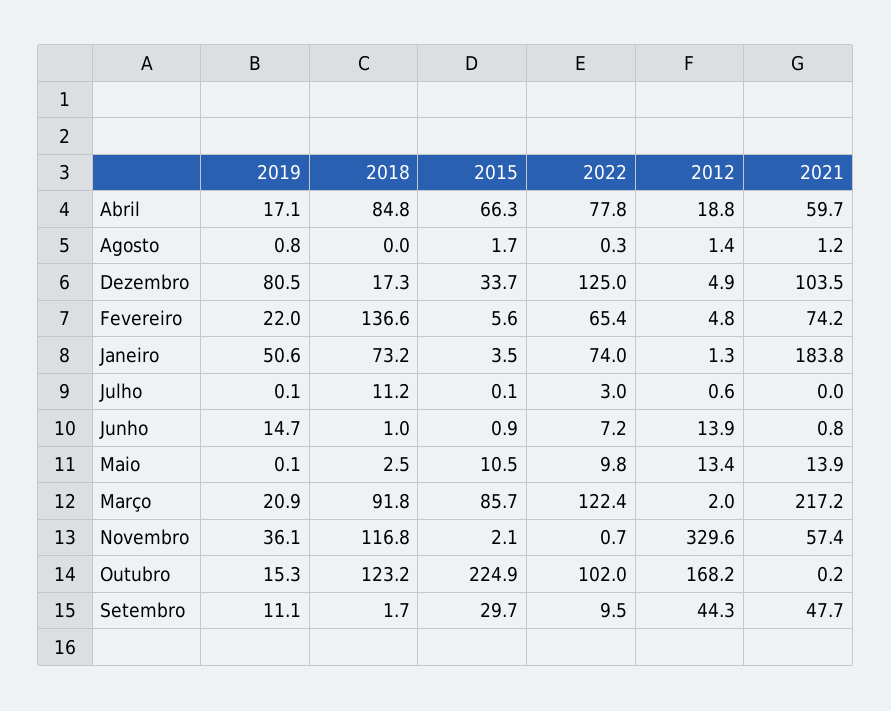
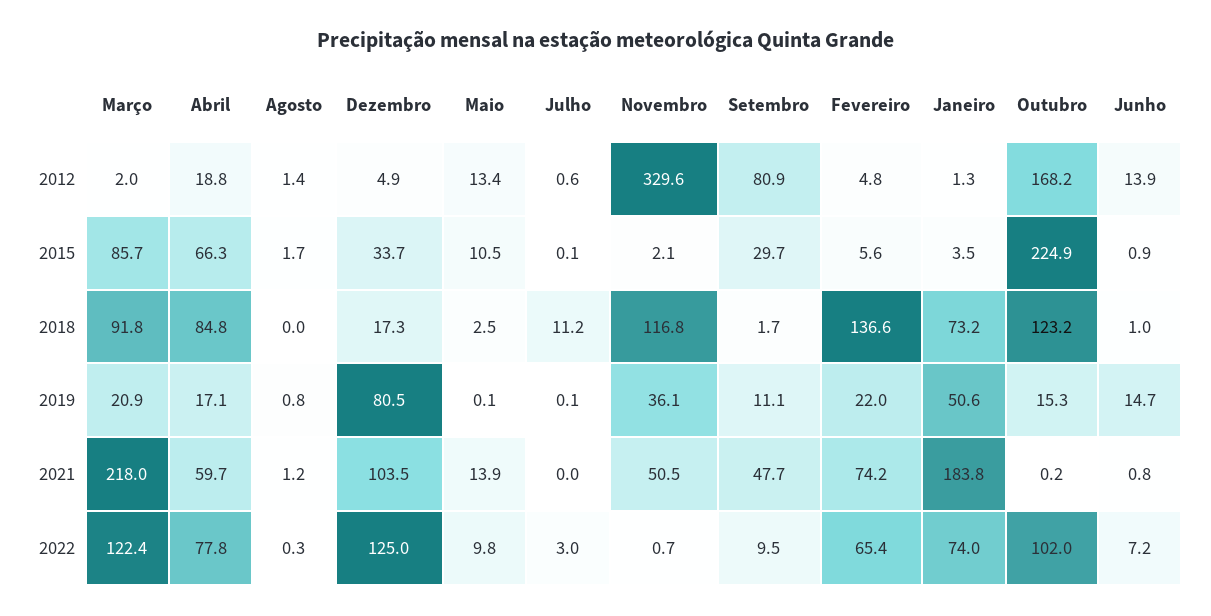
2021, Março: 217.2 -> 218
2021, Novembro: 57.4 -> 50.5
2012, Setembro: 44.3 -> 80.9

